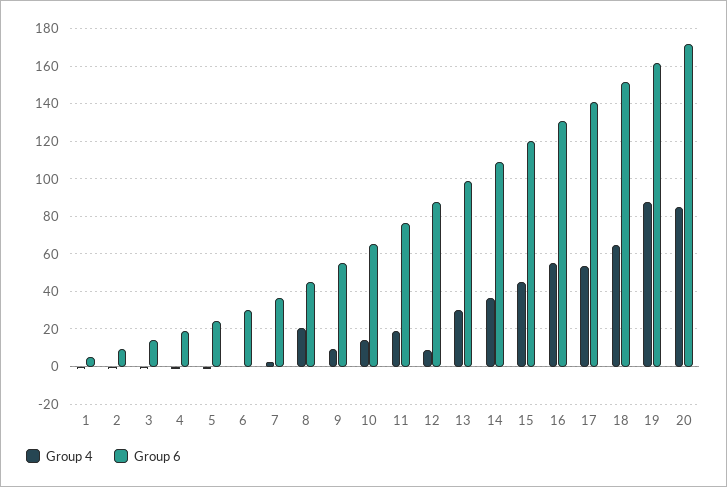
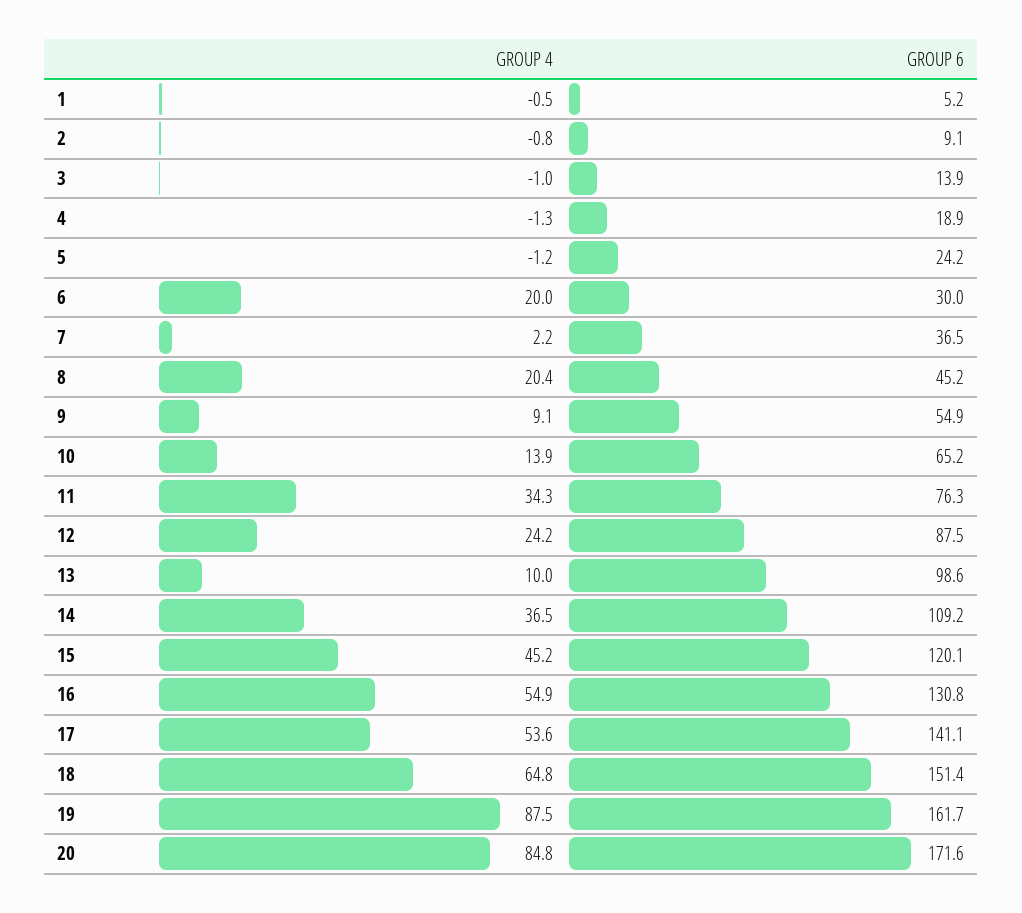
Group 4, 6: 0 -> 20
Group 4, 11: 20 -> 34.3
Group 4, 12: 10 -> 24.2
Group 4, 13: 30 -> 10

